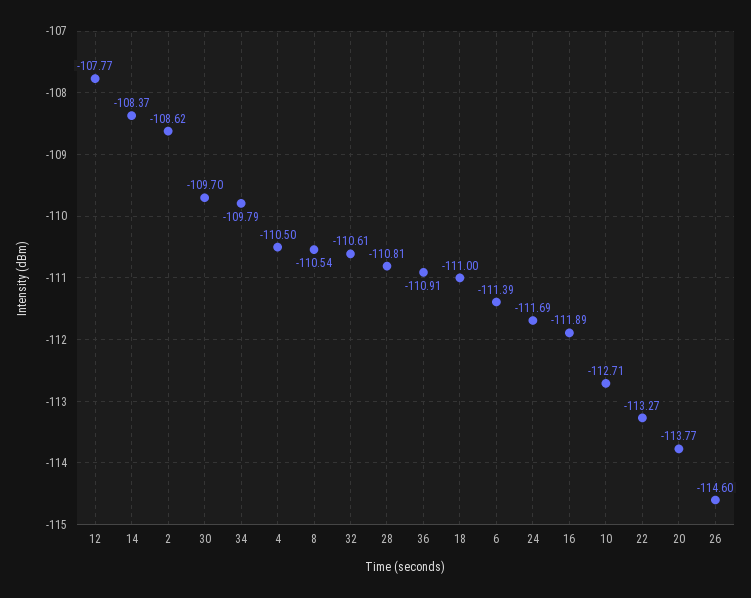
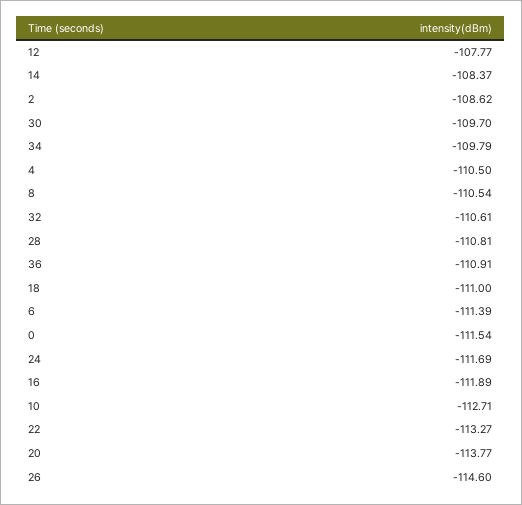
0: none -> -111.54

